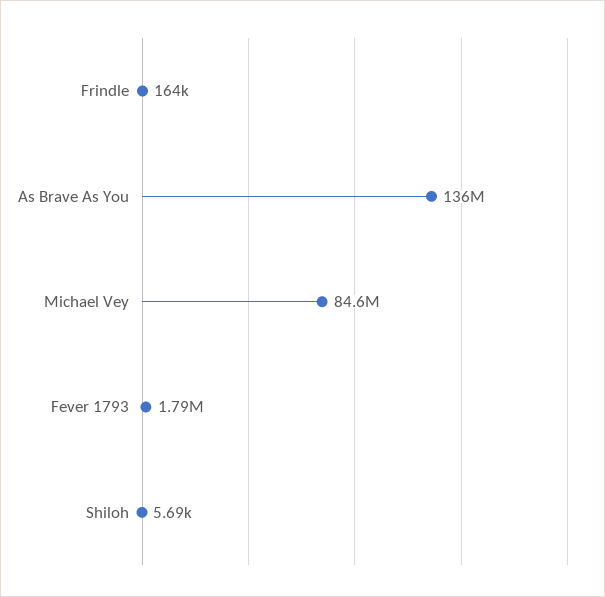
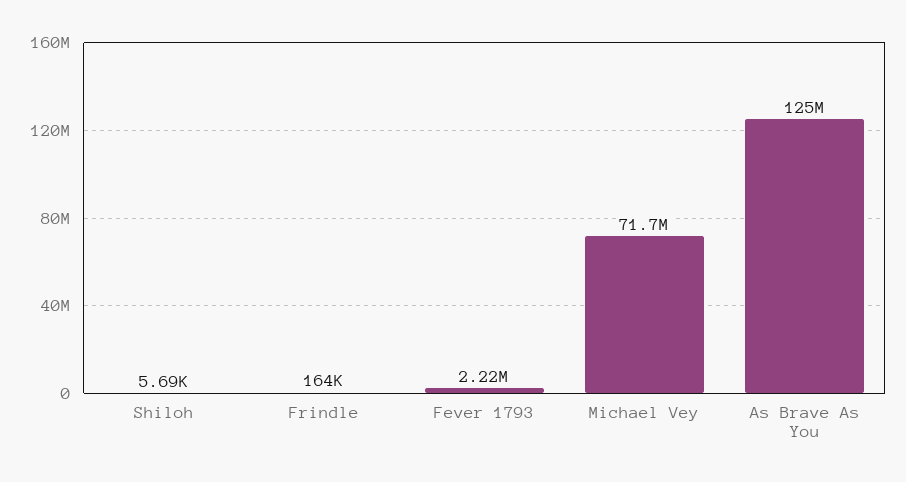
As Brave As You: 136000000 -> 125000000
Michael Vey: 84600000 -> 71700000
Fever 1793: 1790000 -> 2220000

